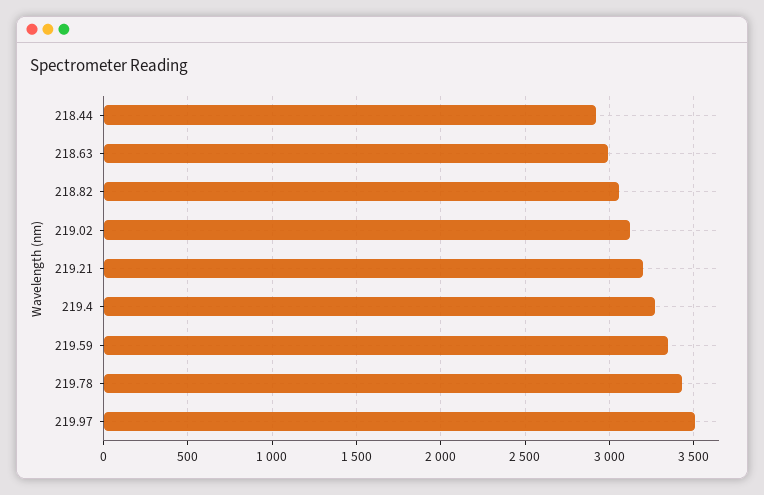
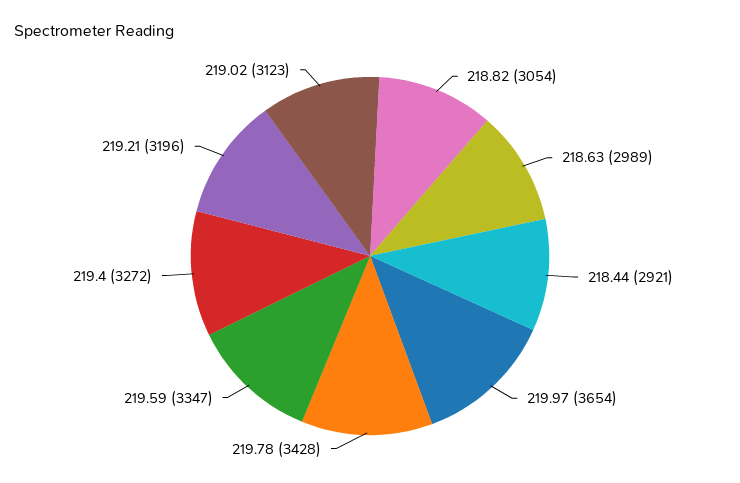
219.97: 3500 -> 3654

